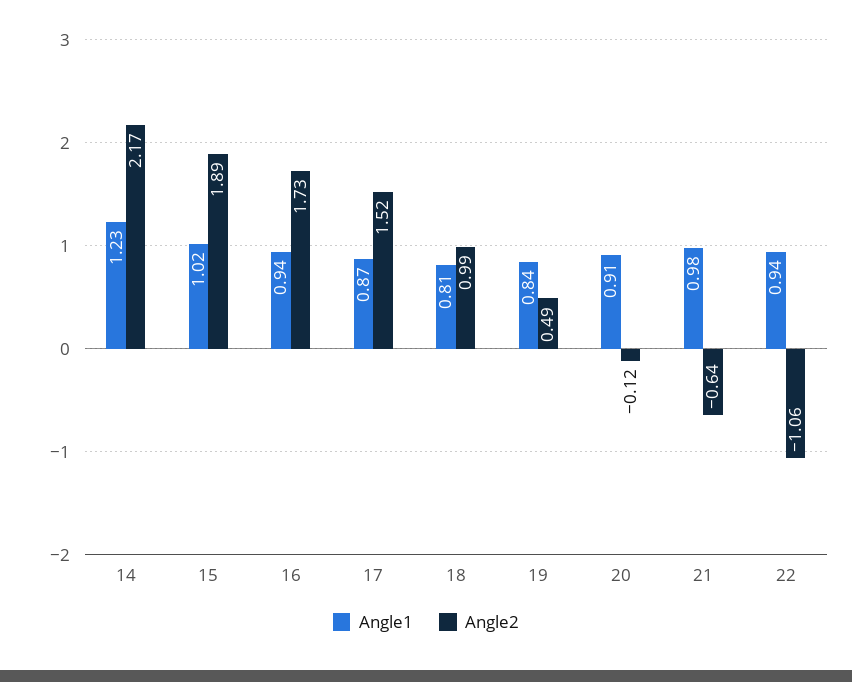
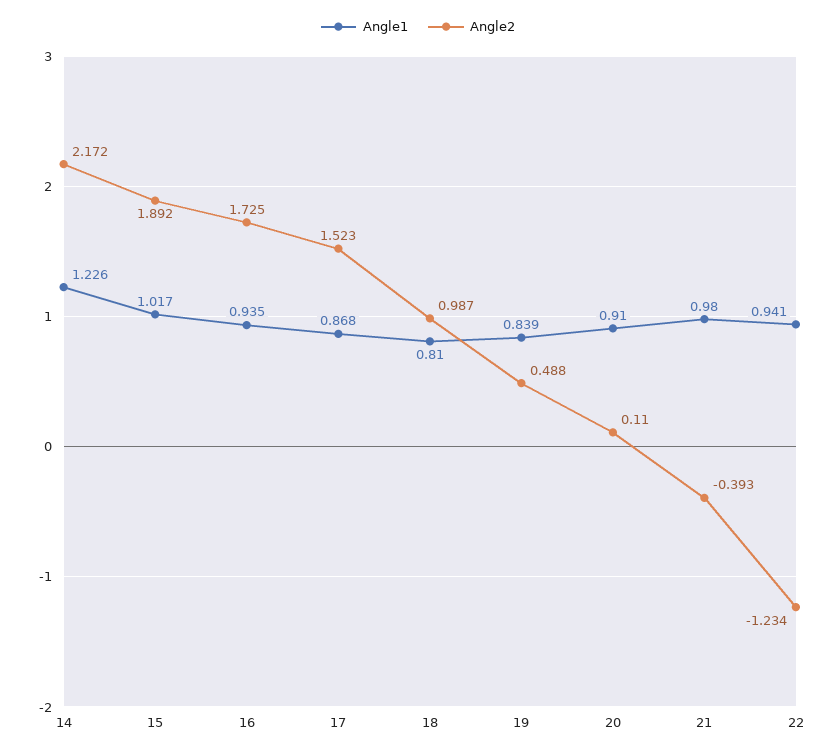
Angle2, 20: -0.12 -> 0.11
Angle2, 21: -0.64 -> -0.393
Angle2, 22: -1.06 -> -1.234

